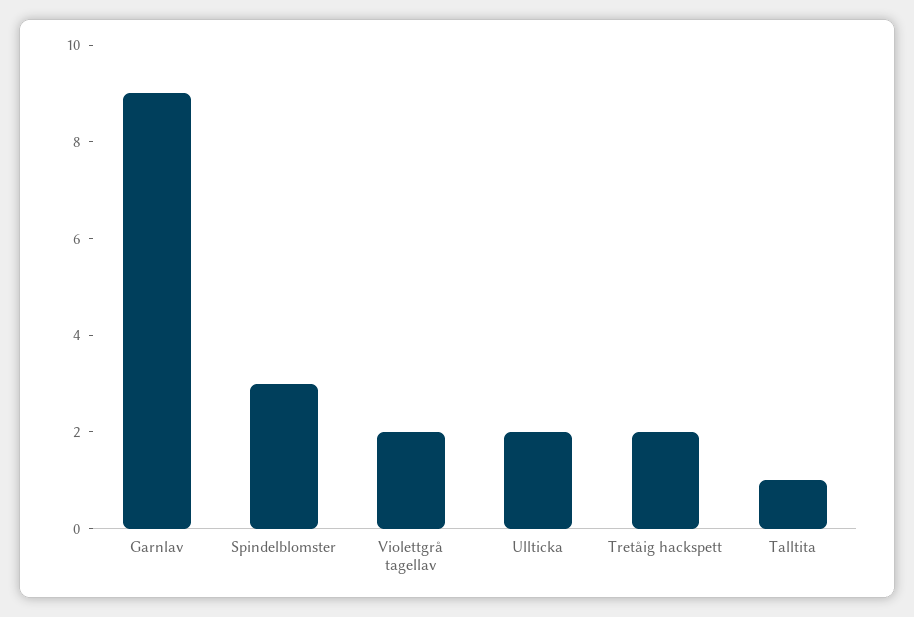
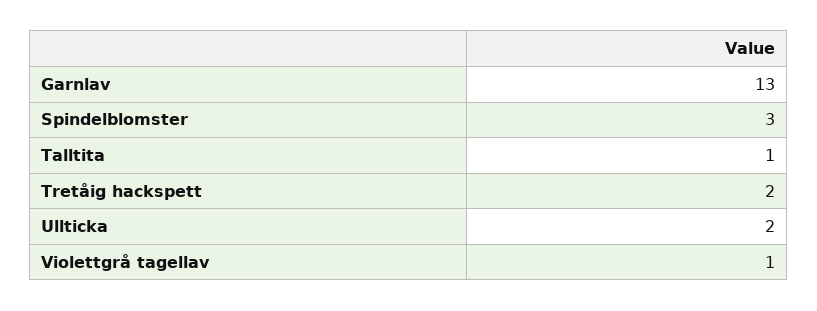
Garnlav: 9 -> 13
Violettgrå tagellav: 2 -> 1

